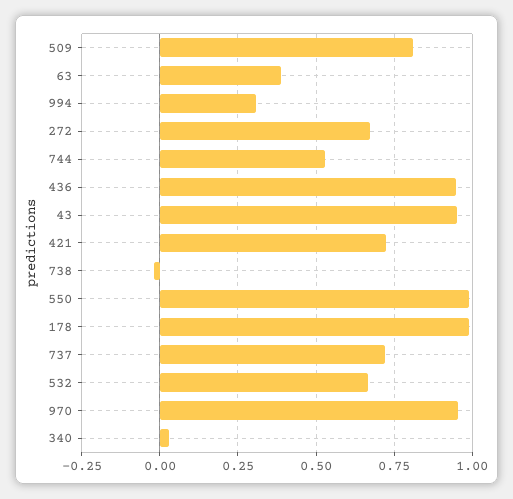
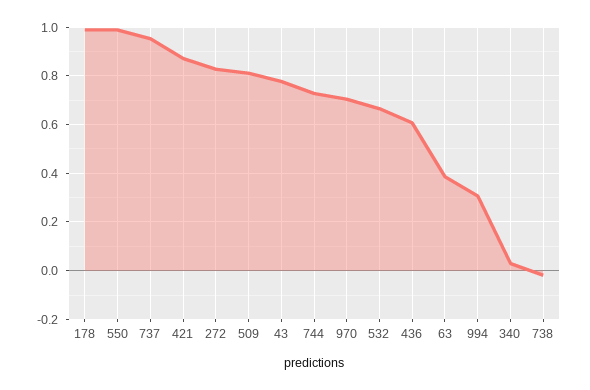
272: 0.675 -> 0.825
744: 0.525 -> 0.725
436: 0.95 -> 0.6
43: 0.95 -> 0.775
421: 0.725 -> 0.875
737: 0.725 -> 0.95
970: 0.95 -> 0.7

